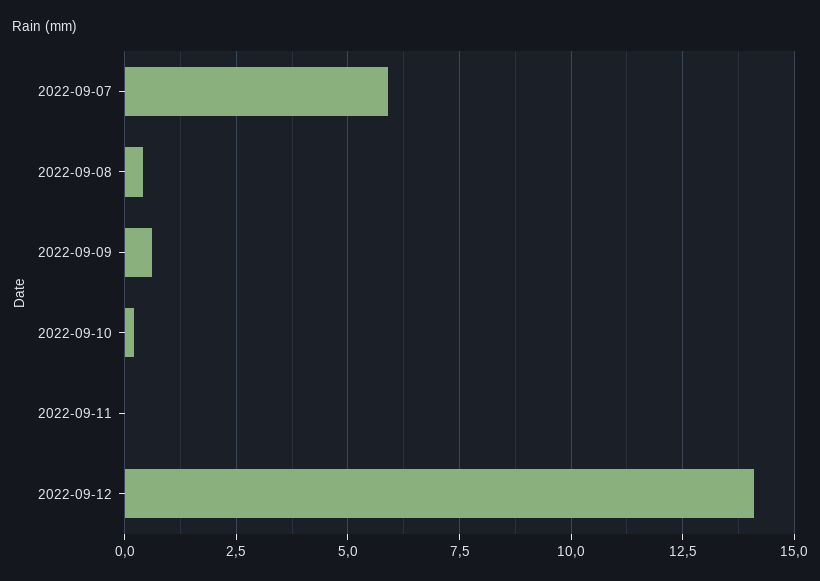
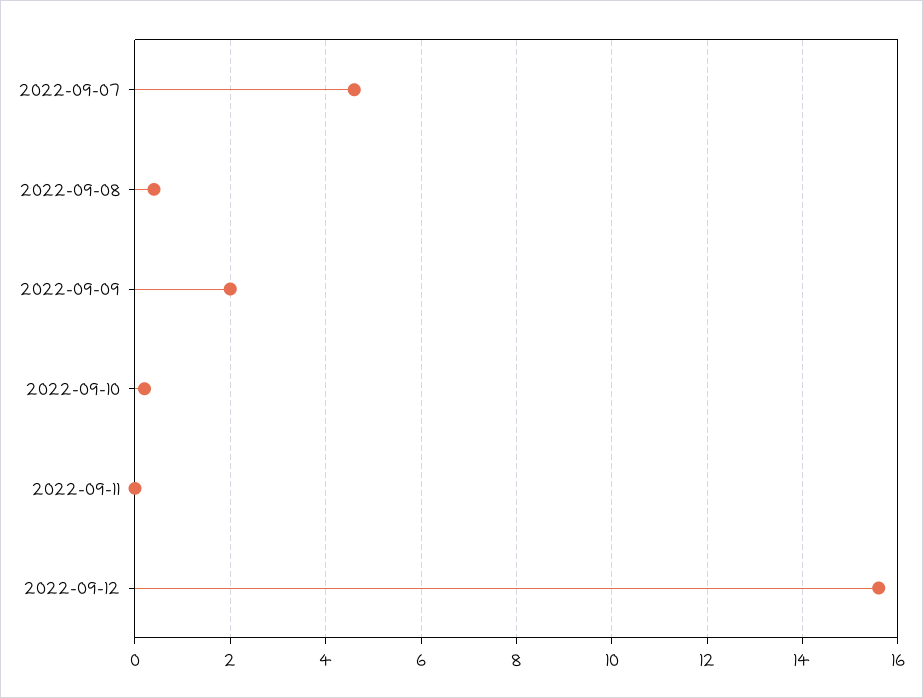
2022-09-07: 6 -> 4.5
2022-09-09: 0.5 -> 2
2022-09-12: 14 -> 15.5

